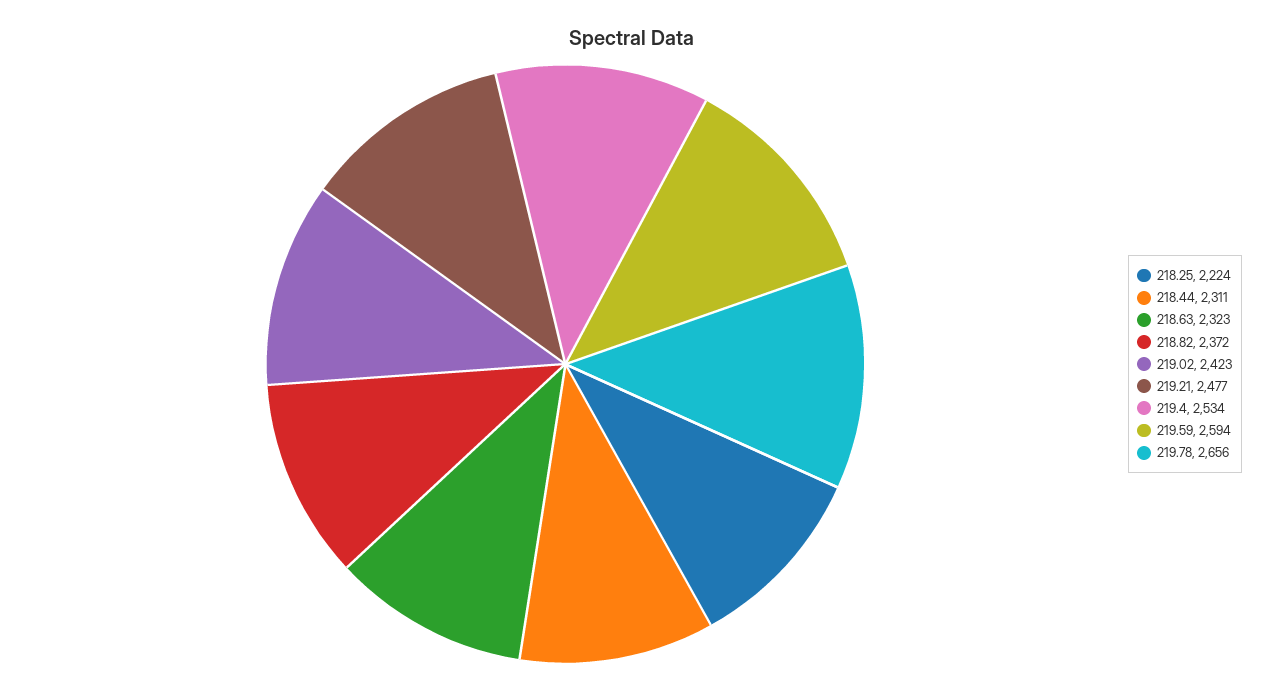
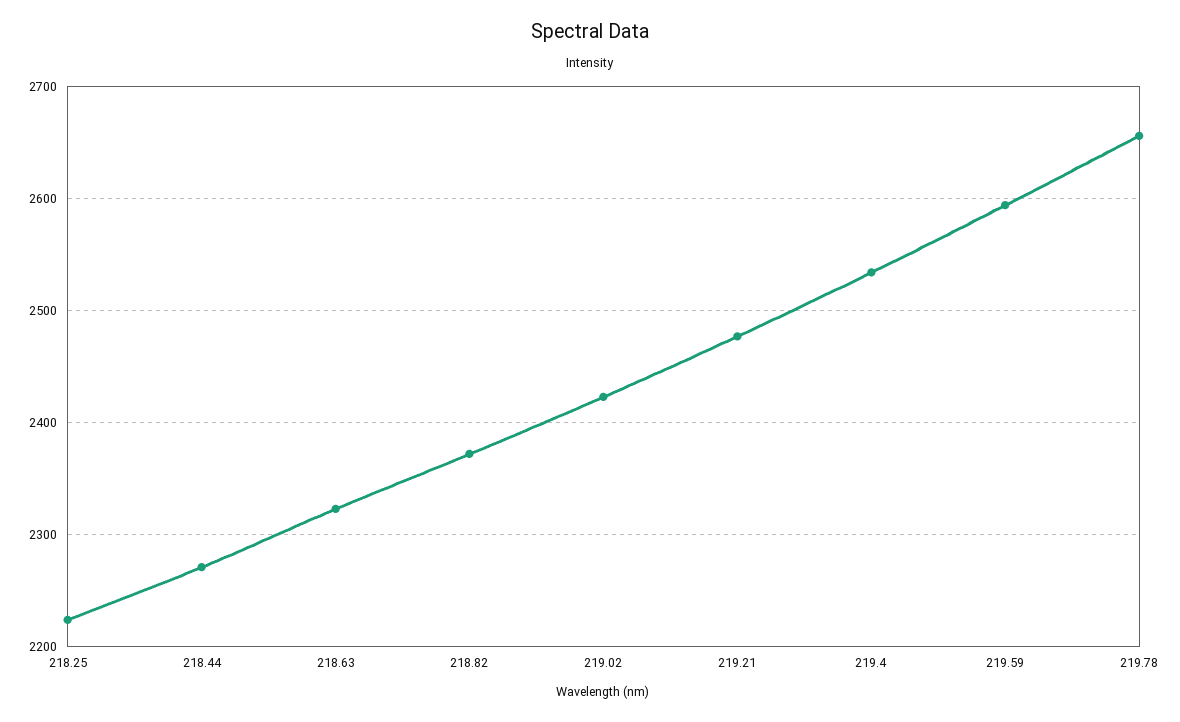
218.44: 2311 -> 2270

